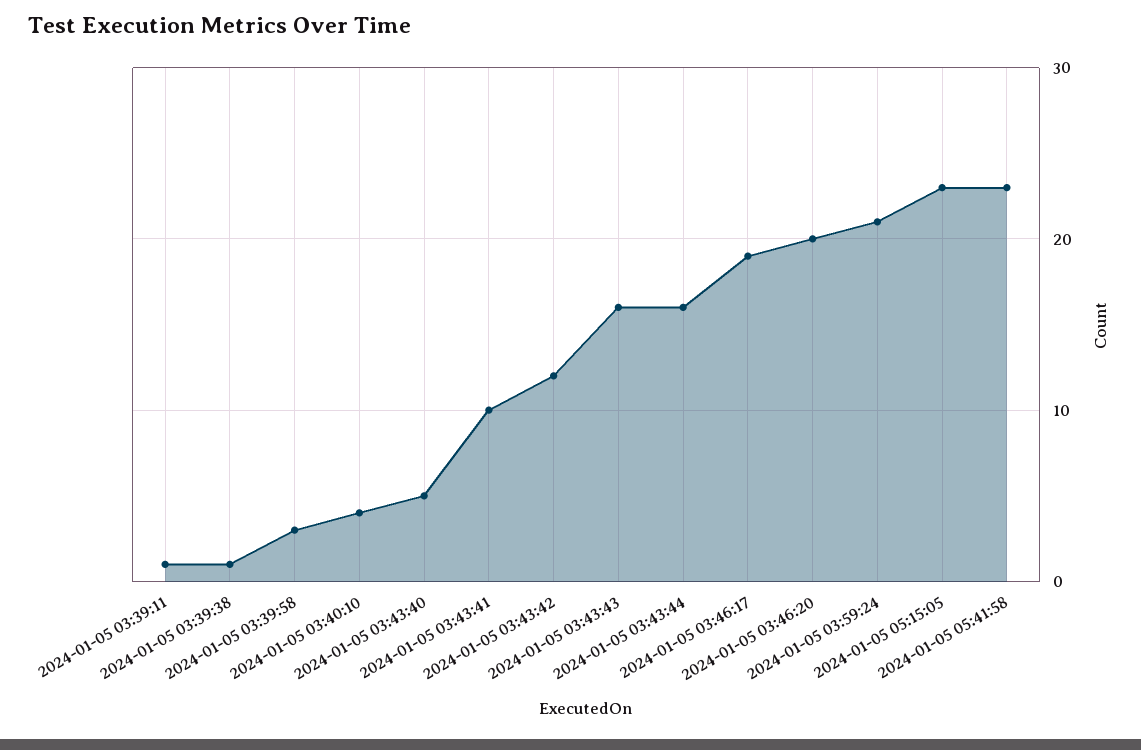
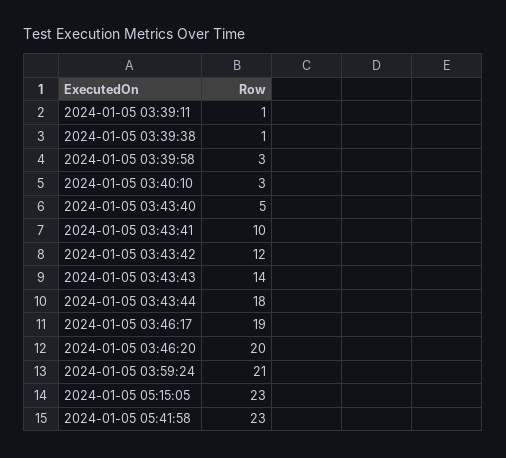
2024-01-05 03:40:10: 4 -> 3
2024-01-05 03:43:43: 16 -> 14
2024-01-05 03:43:44: 16 -> 18

